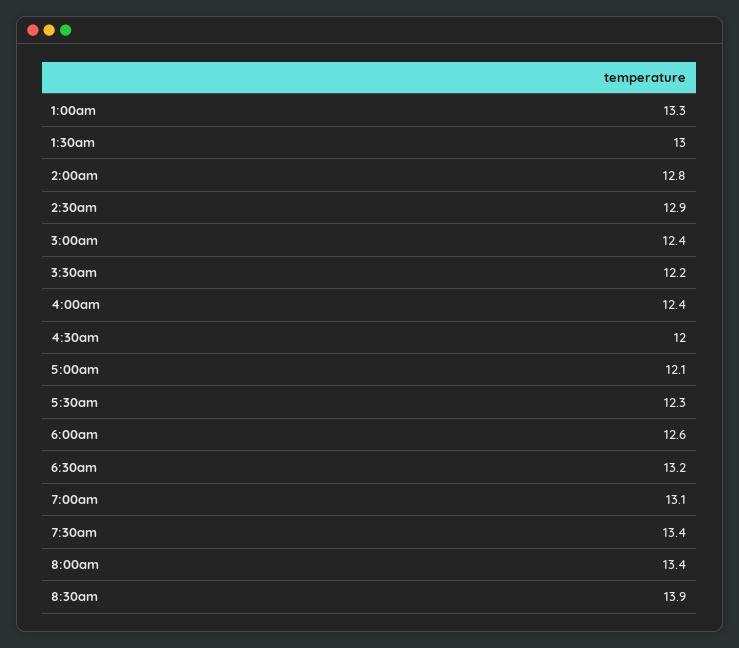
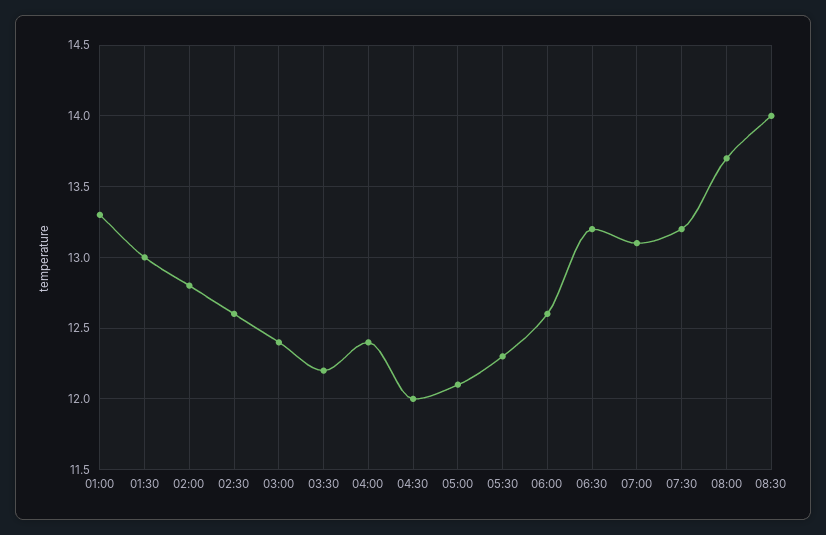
2:30am: 12.9 -> 12.6
7:30am: 13.4 -> 13.2
8:00am: 13.4 -> 13.7
8:30am: 13.9 -> 14

